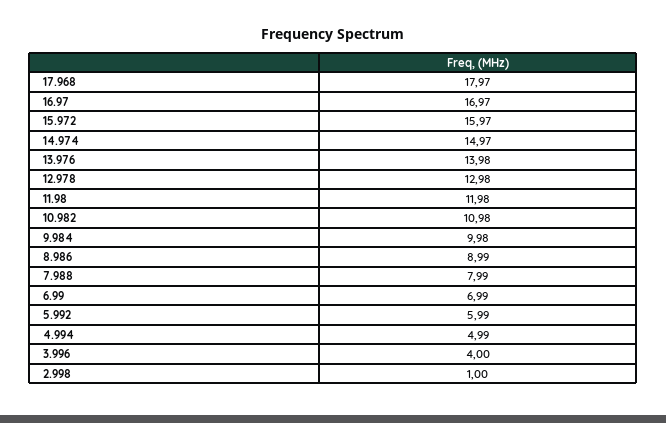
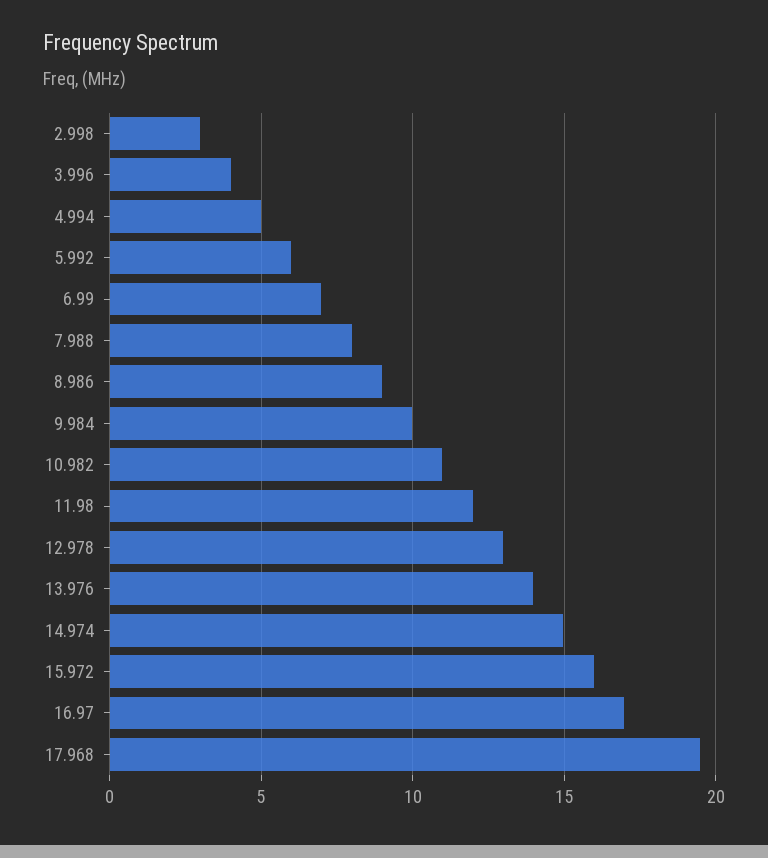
17.968: 17.97 -> 19.5
2.998: 1 -> 3

